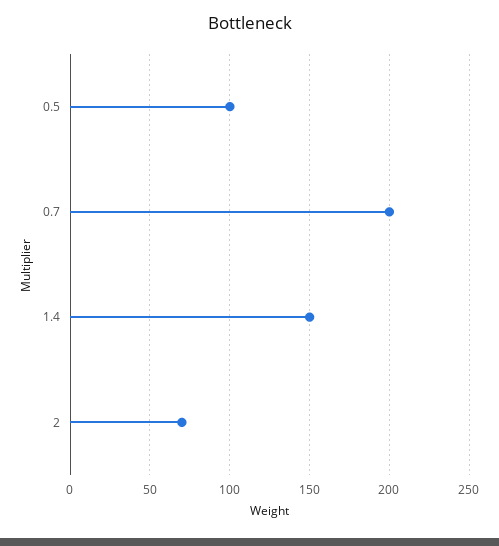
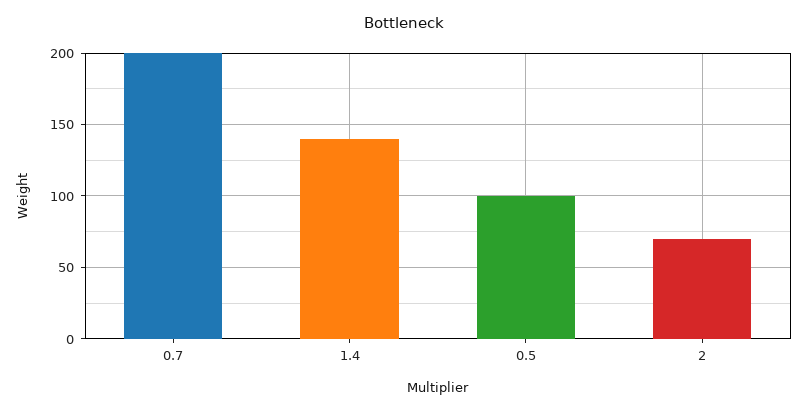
1.4: 150 -> 140

